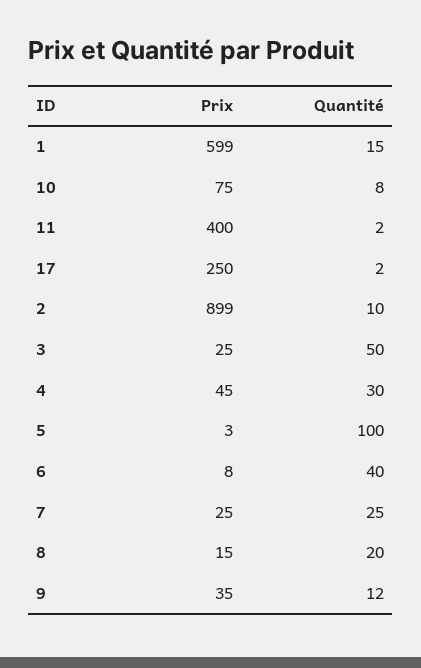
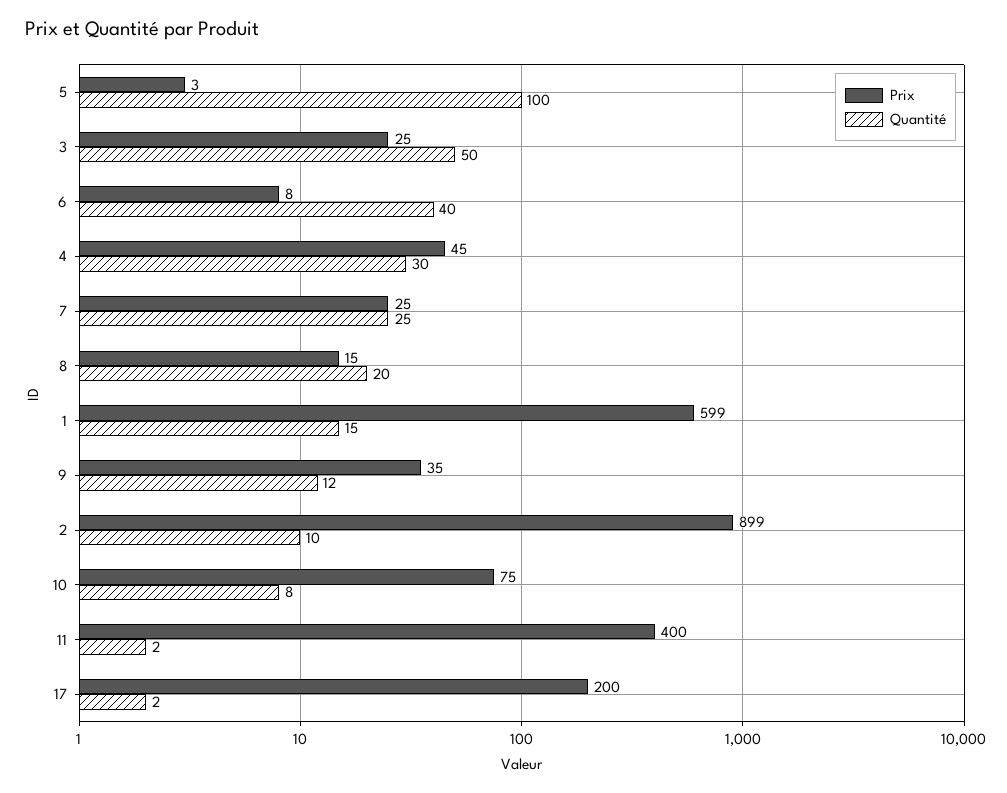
Prix, 17: 250 -> 200

